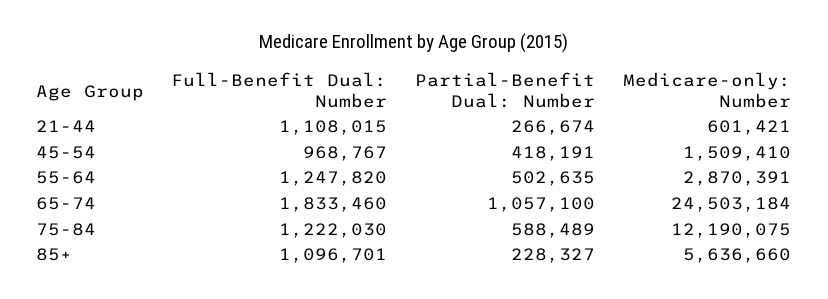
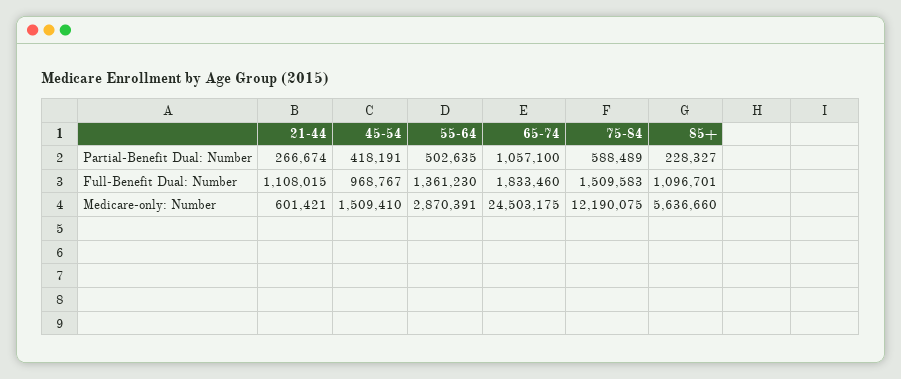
Full-Benefit Dual: Number, 55-64: 1247820 -> 1361230
Medicare-only: Number, 65-74: 24503184 -> 24503175
Full-Benefit Dual: Number, 75-84: 1222030 -> 1509583

